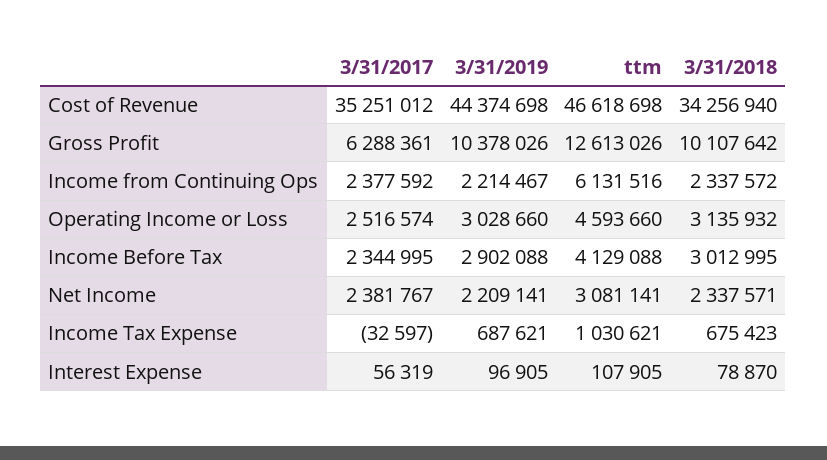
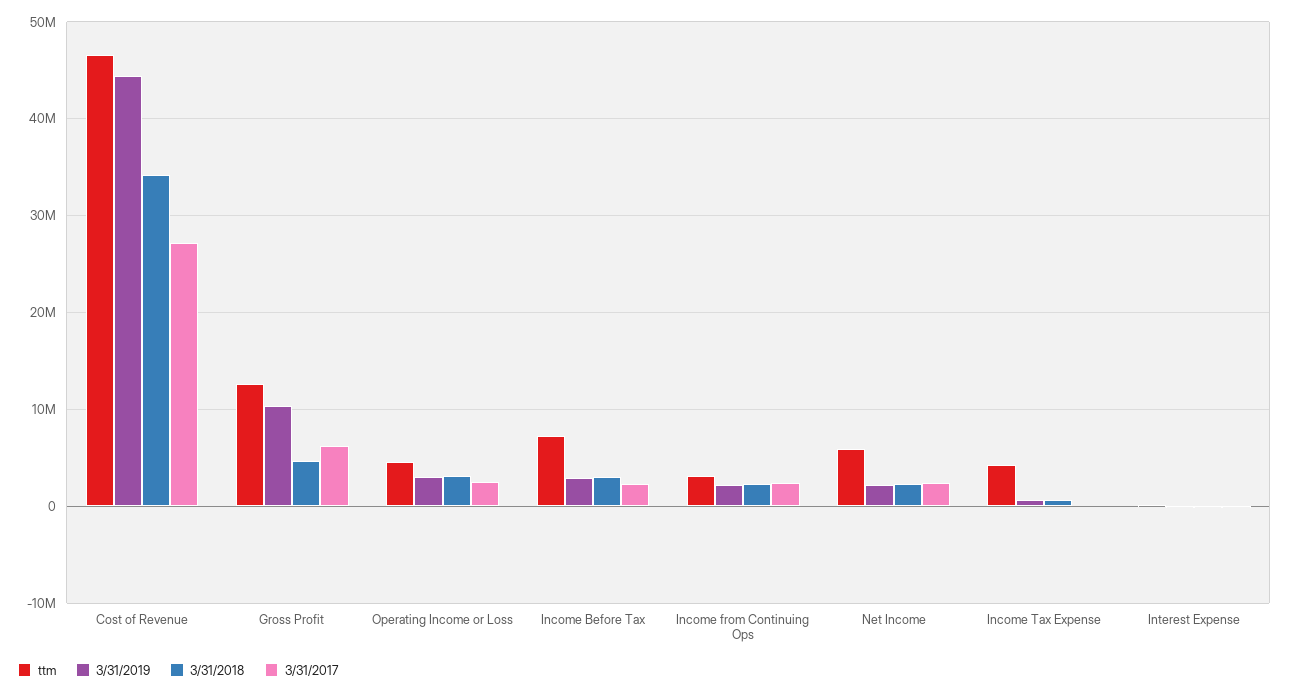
3/31/2017, Cost of Revenue: 35251012 -> 27000000
3/31/2018, Gross Profit: 10107642 -> 5000000
ttm, Income from Continuing Ops: 6131516 -> 3000000
ttm, Income Before Tax: 4129088 -> 7000000
ttm, Net Income: 3081141 -> 6000000
ttm, Income Tax Expense: 1030621 -> 4000000

